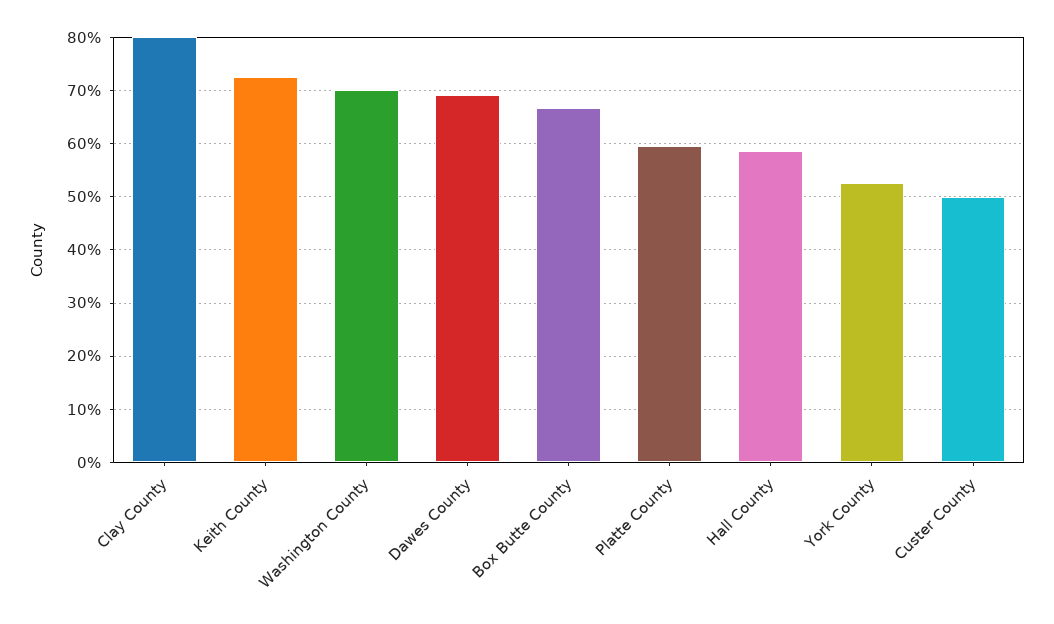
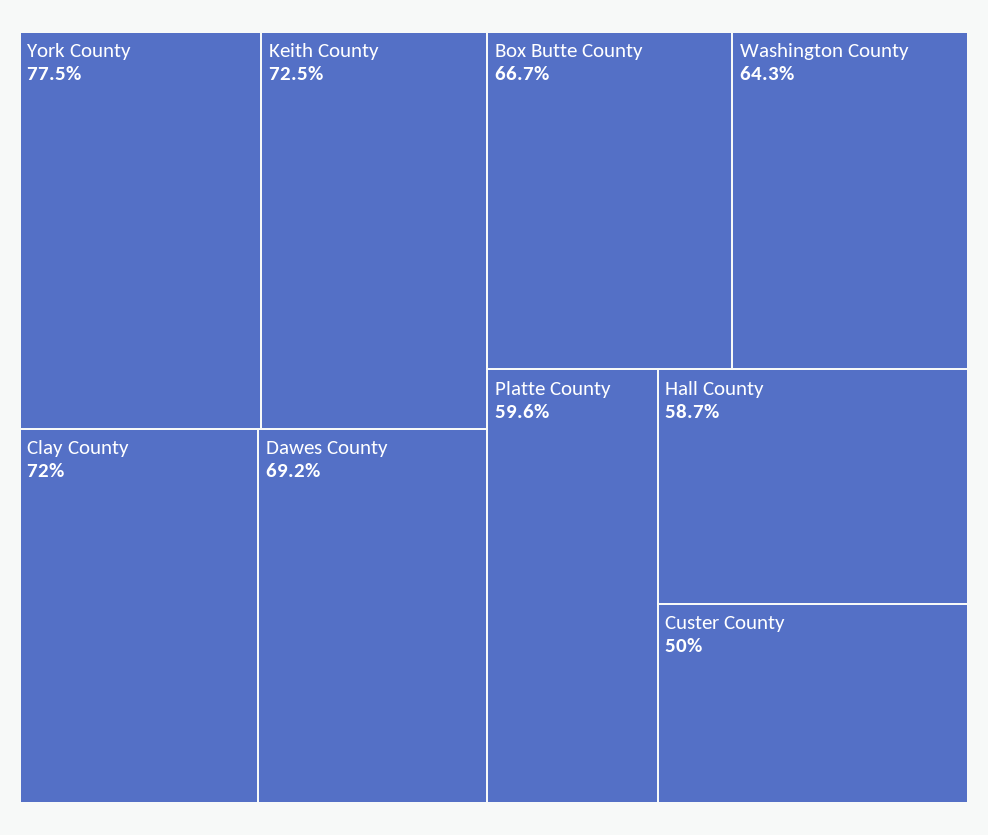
Clay County: 80 -> 72
Washington County: 70 -> 64.3
York County: 52 -> 77.5

